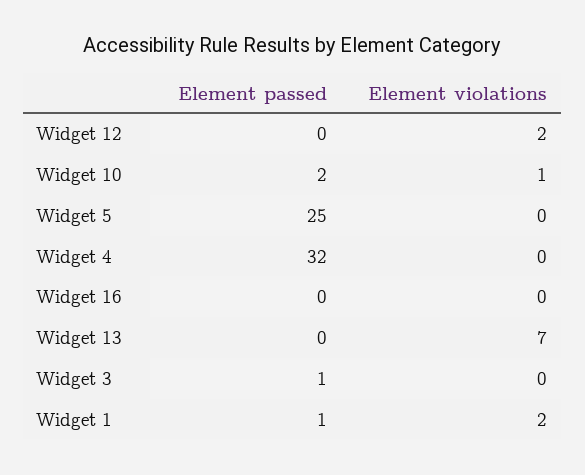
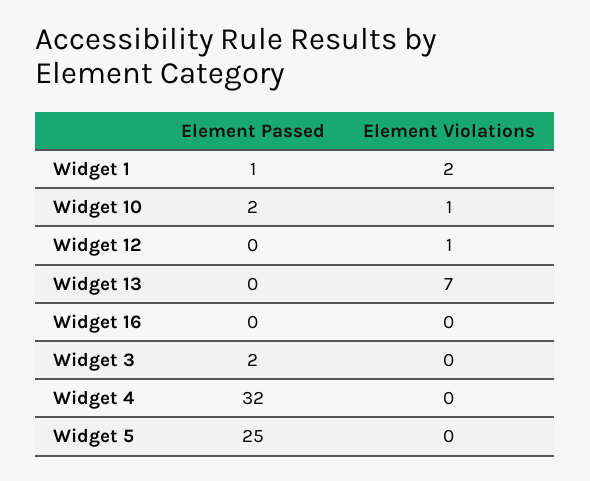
Element violations, Widget 12: 2 -> 1
Element passed, Widget 3: 1 -> 2

